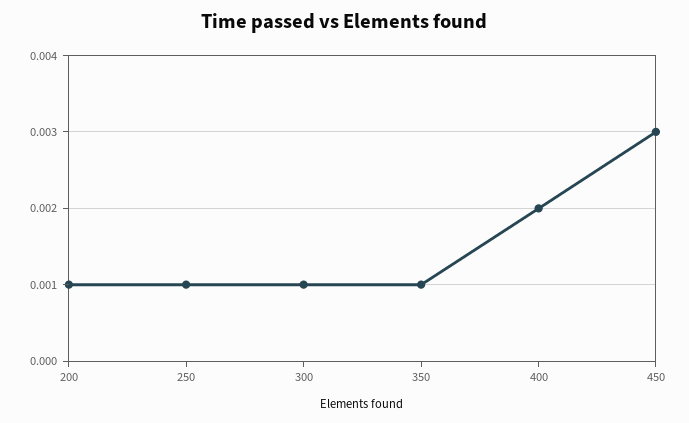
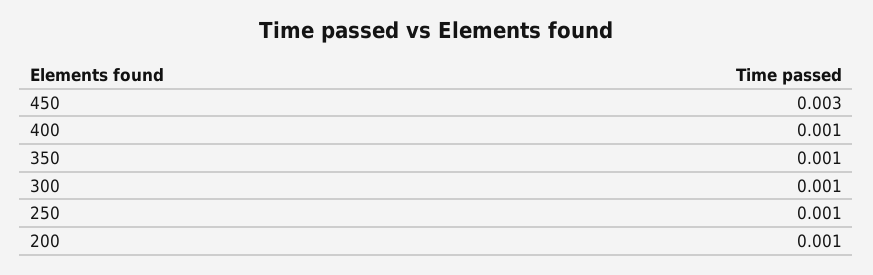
400: 0.002 -> 0.001

